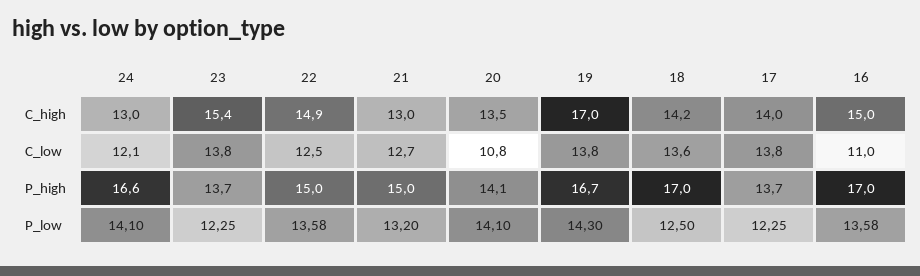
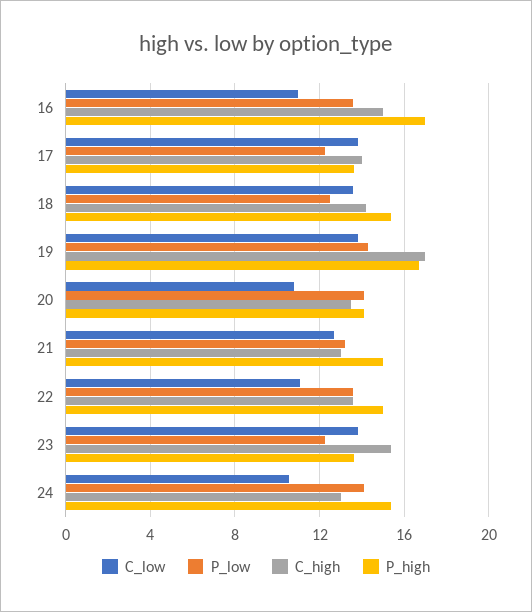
C_high, 22: 14.9 -> 13.5
C_low, 24: 12.1 -> 10.5
C_low, 22: 12.5 -> 11
P_high, 24: 16.6 -> 15.5
P_high, 18: 17 -> 15.5

